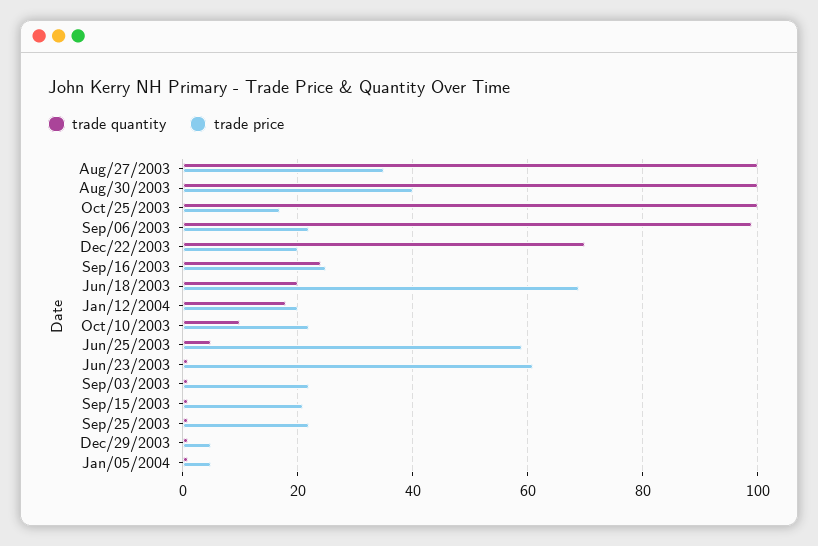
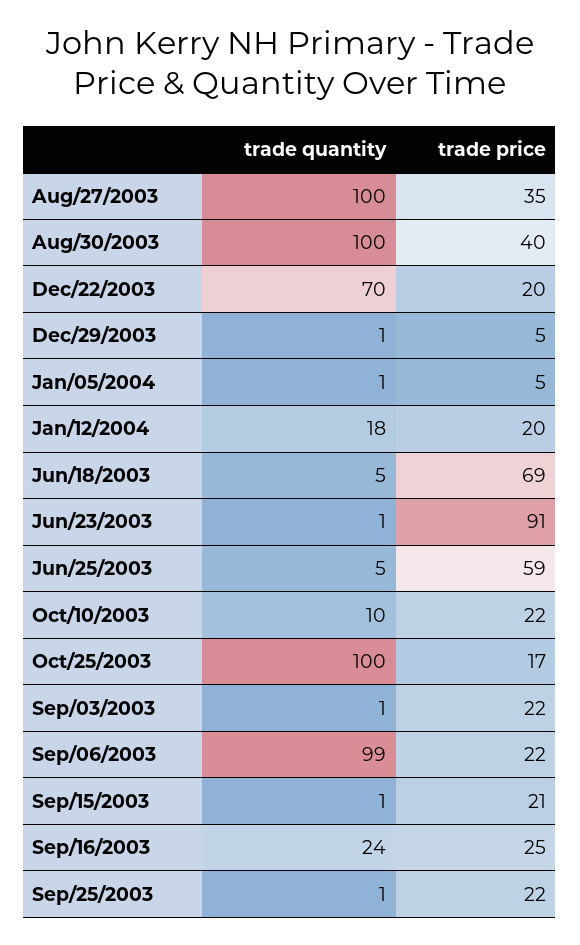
trade quantity, Jun/18/2003: 20 -> 5
trade price, Jun/23/2003: 60 -> 91

